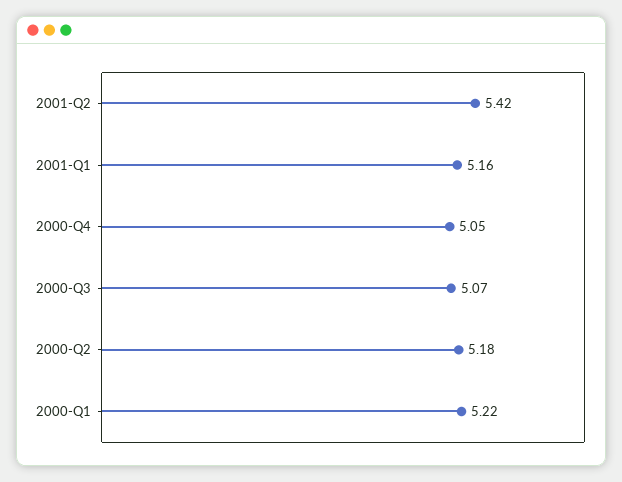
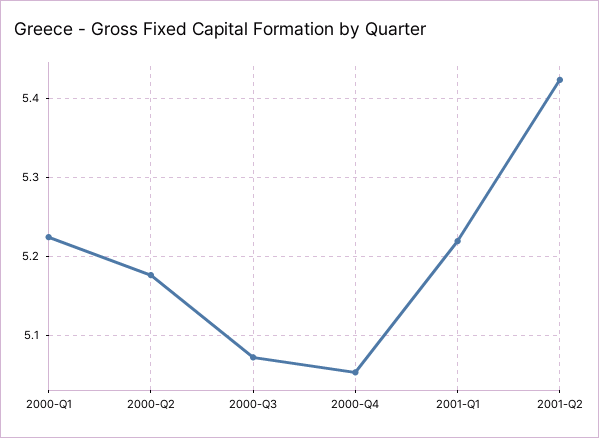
2001-Q1: 5.16 -> 5.22

